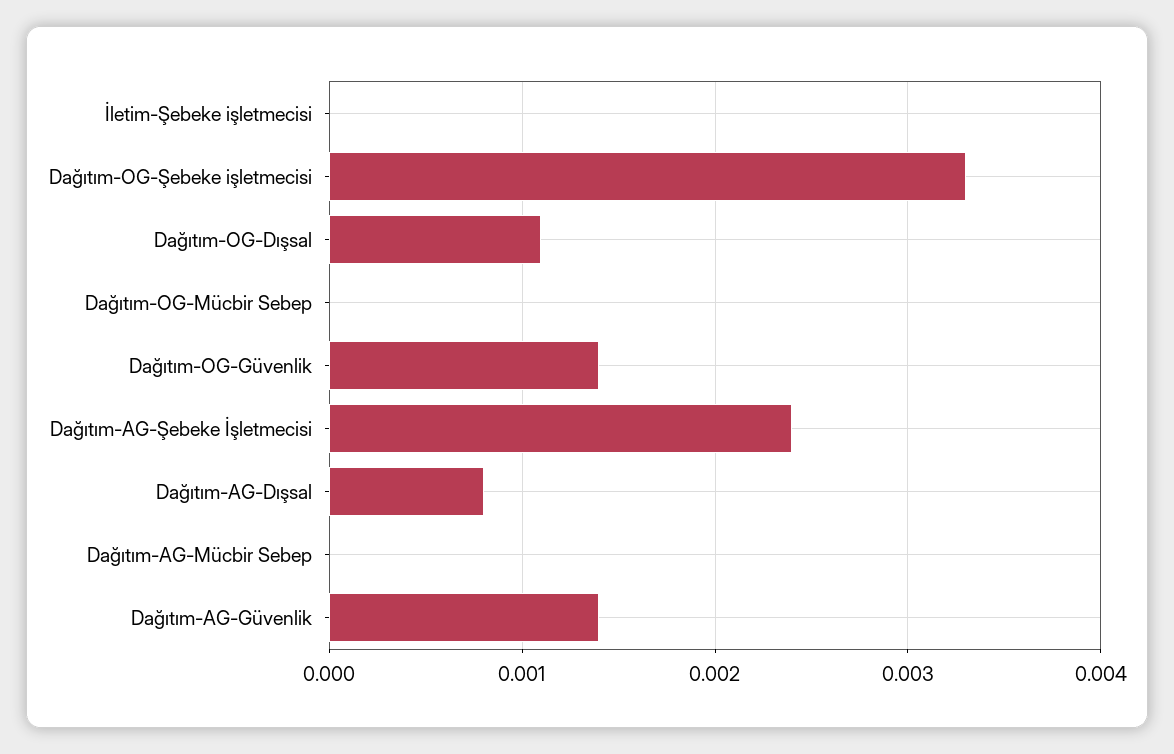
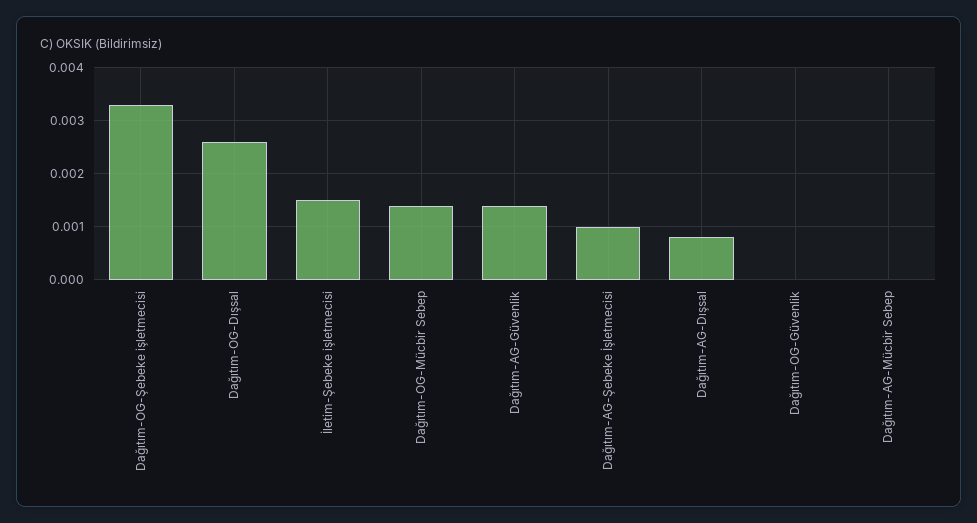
İletim-Şebeke işletmecisi: 0 -> 0.0015
Dağıtım-OG-Dışsal: 0.0011 -> 0.0025
Dağıtım-OG-Mücbir Sebep: 0 -> 0.0015
Dağıtım-OG-Güvenlik: 0.0014 -> 0
Dağıtım-AG-Şebeke İşletmecisi: 0.0024 -> 0.001

